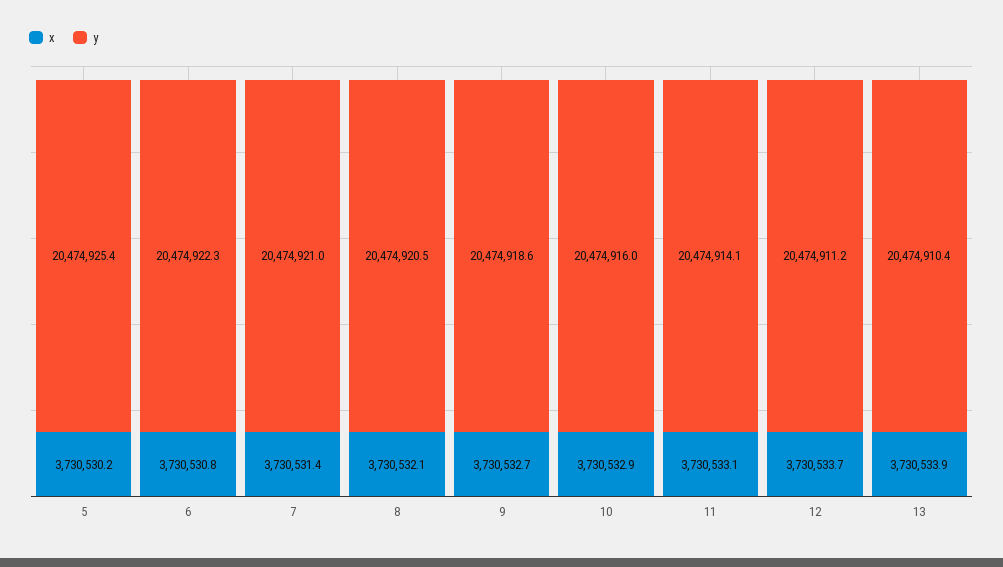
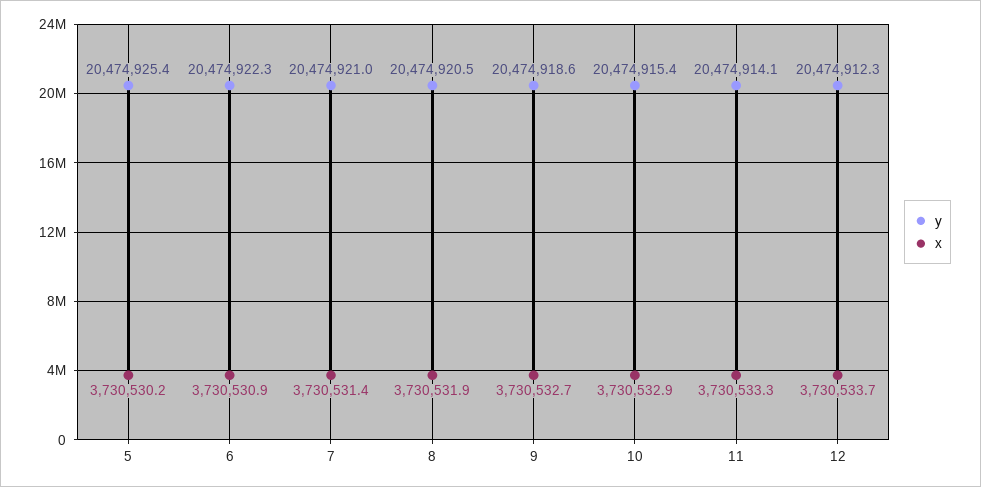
x, 6: 3730530.8 -> 3730530.9
x, 8: 3730532.1 -> 3730531.9
y, 10: 20474916 -> 20474915.4
x, 11: 3730533.1 -> 3730533.3
y, 12: 20474911.2 -> 20474912.3
x, 13: 3730533.9 -> none
y, 13: 20474910.4 -> none

